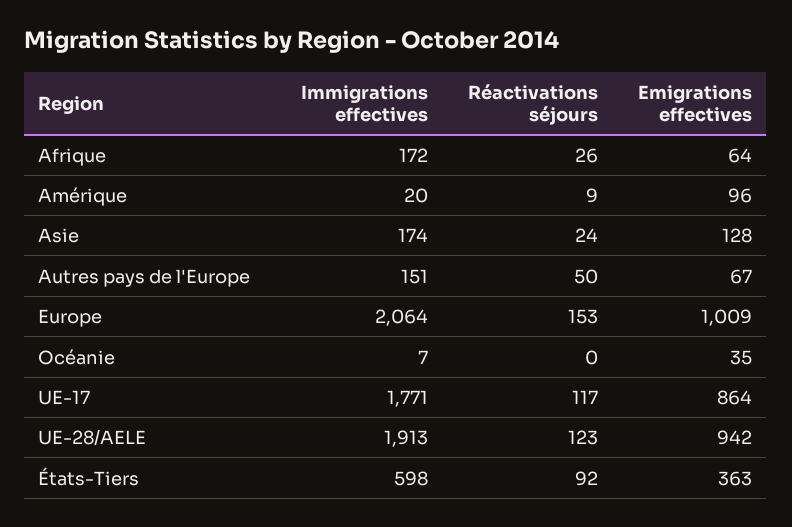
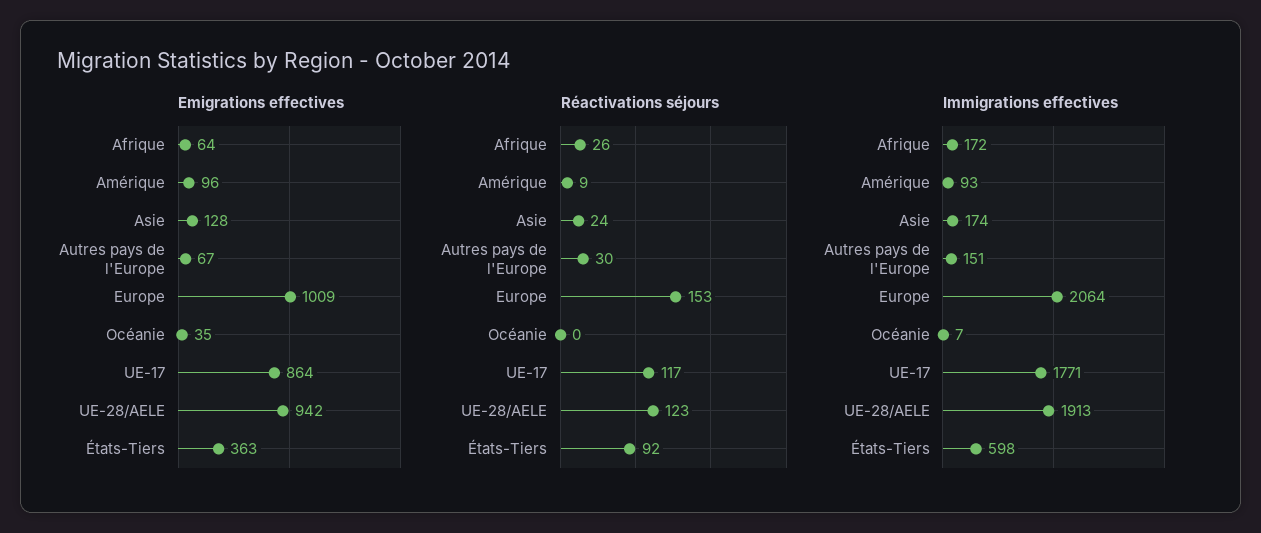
Immigrations effectives, Amérique: 20 -> 93
Réactivations séjours, Autres pays de l'Europe: 50 -> 30

